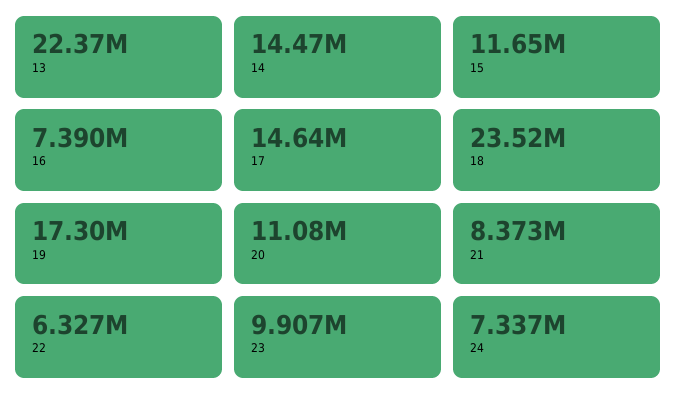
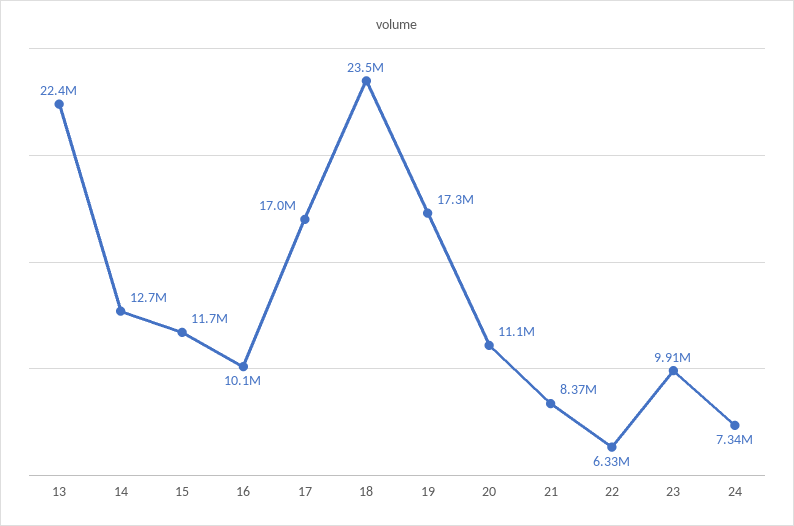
14: 14470000 -> 12700000
16: 7390000 -> 10100000
17: 14640000 -> 17000000

